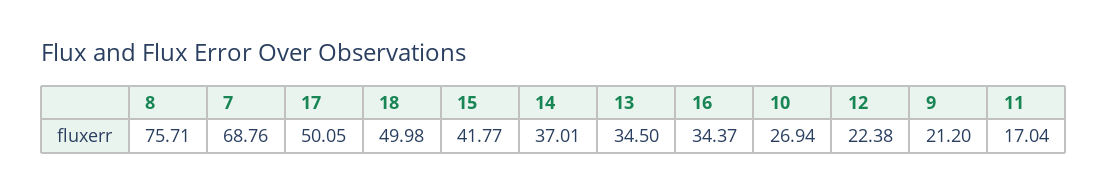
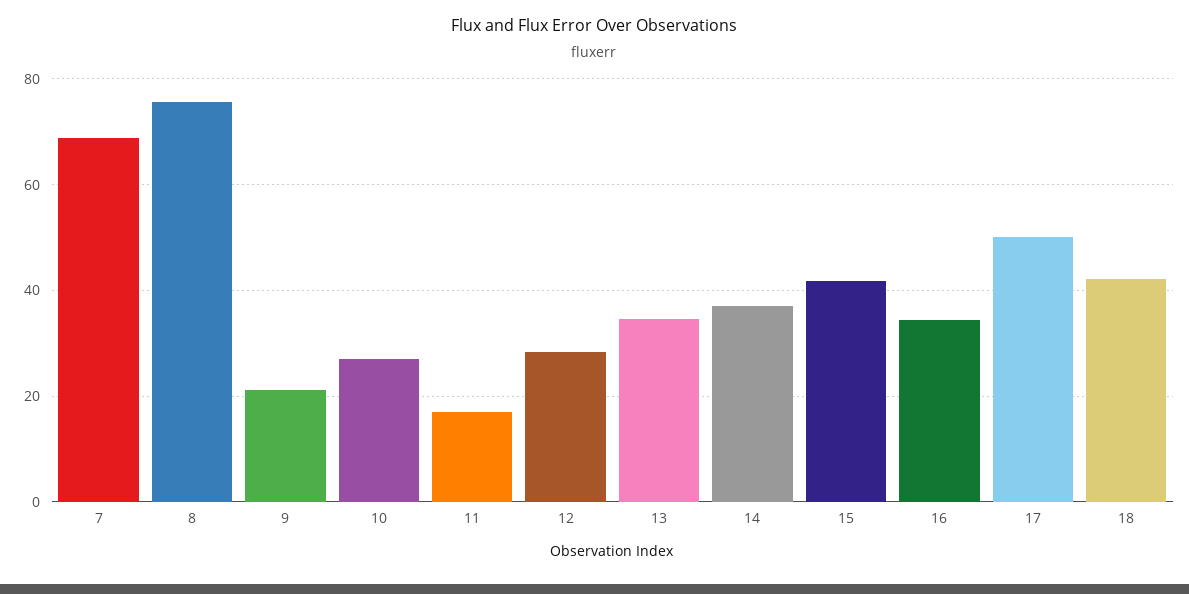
18: 49.98 -> 42
12: 22.38 -> 28

